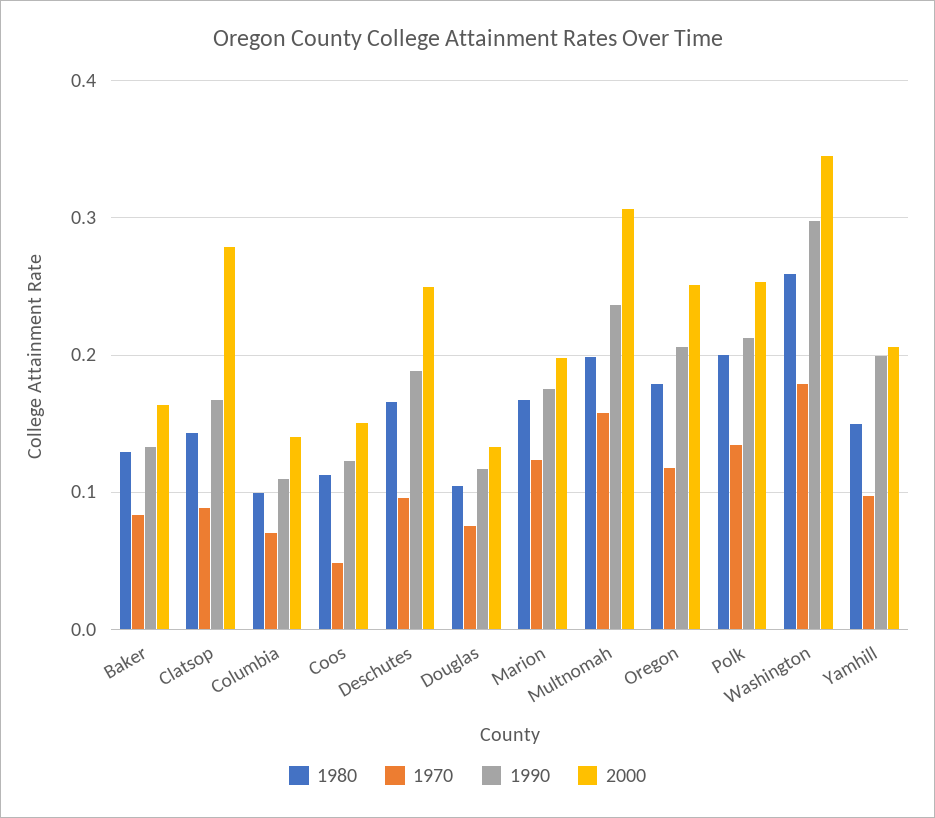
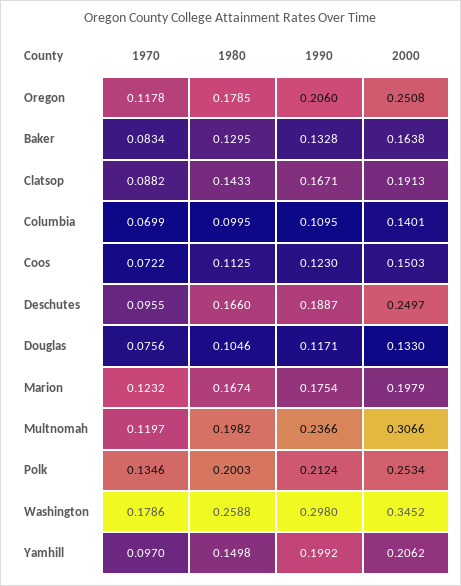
2000, Clatsop: 0.28 -> 0.1913
1970, Coos: 0.05 -> 0.0722
1970, Multnomah: 0.16 -> 0.1197

